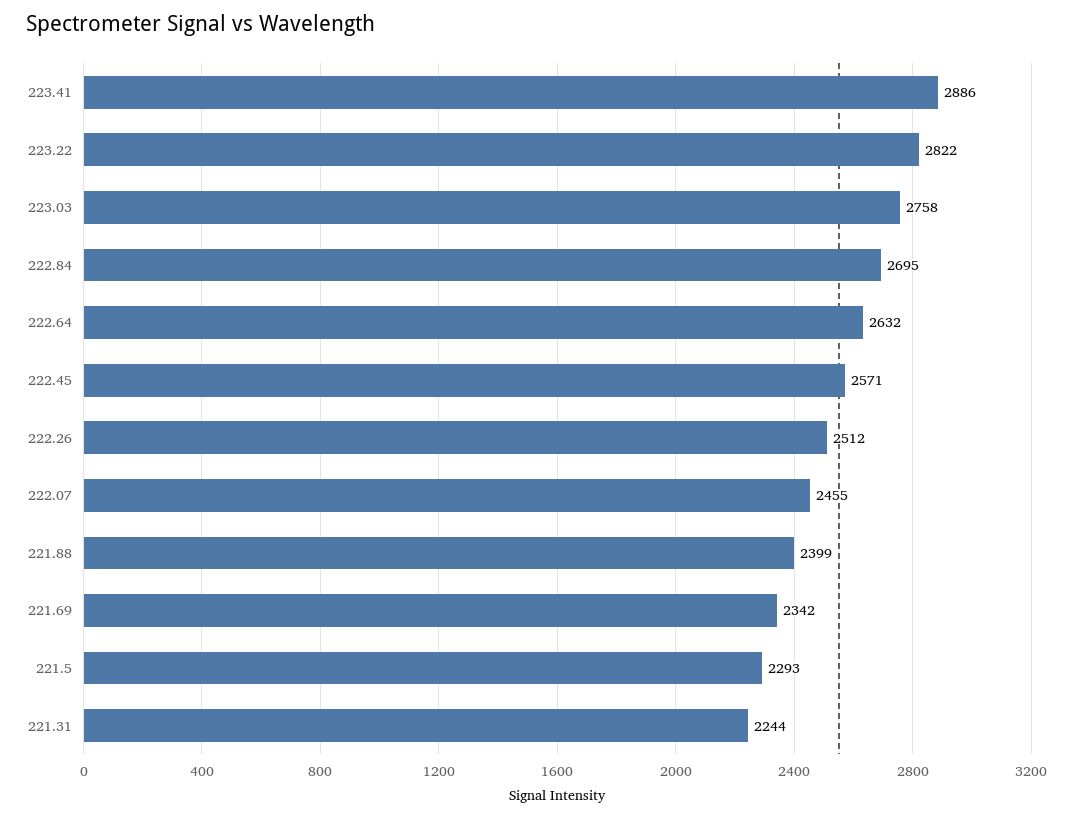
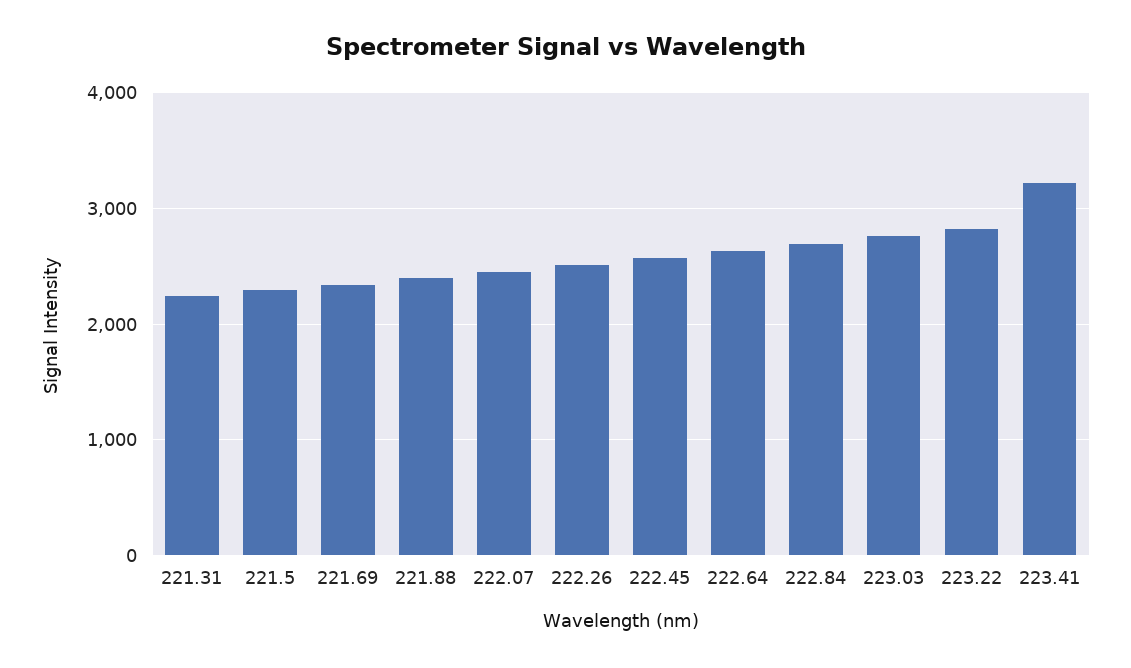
223.41: 2886 -> 3200

